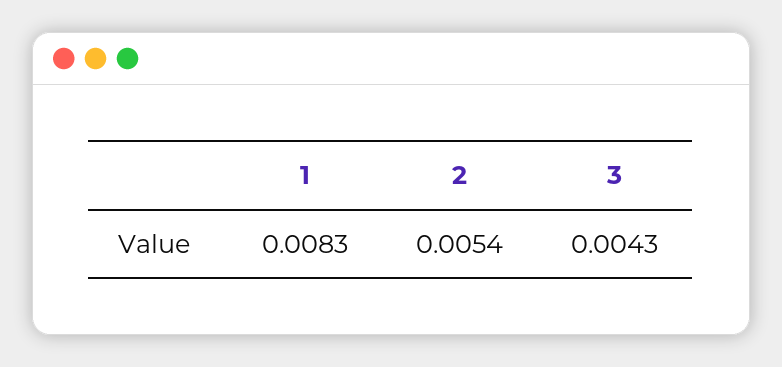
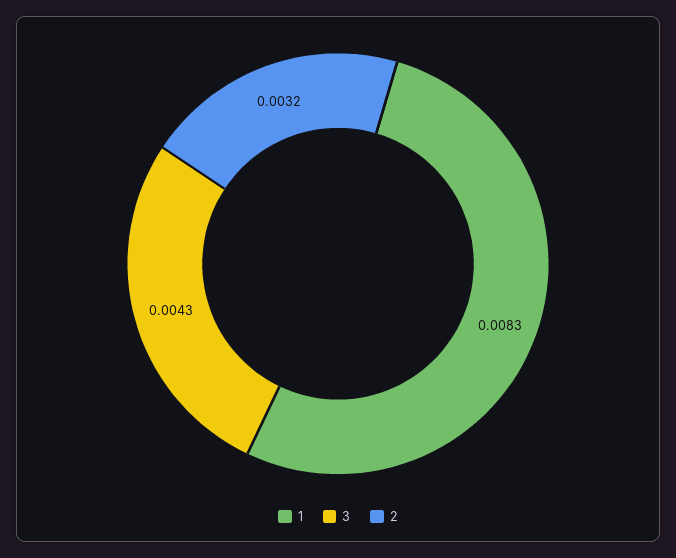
2: 0.0054 -> 0.0032

